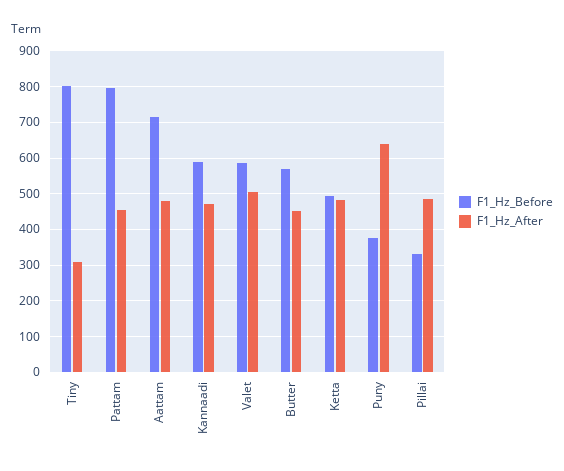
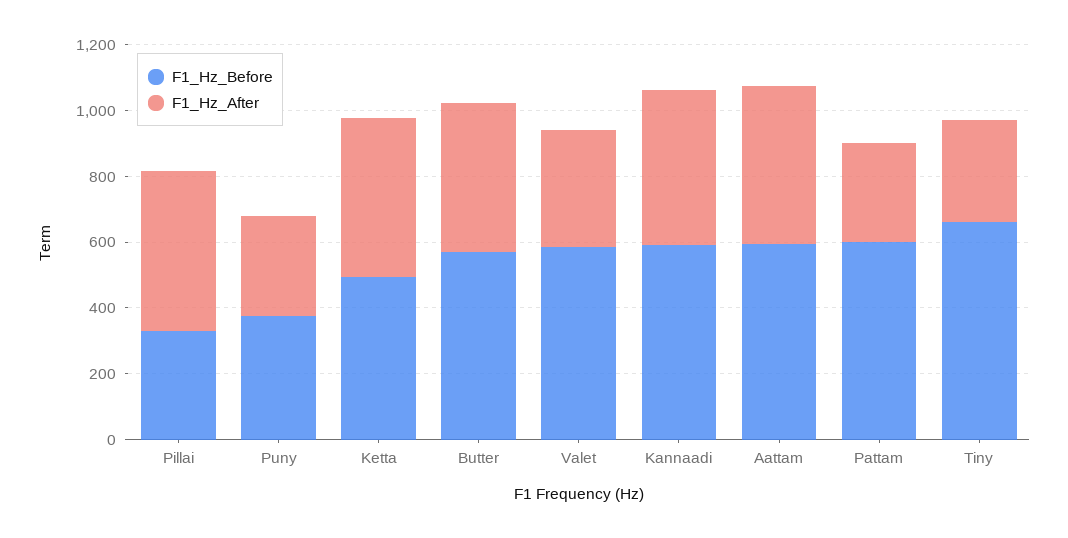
F1_Hz_Before, Tiny: 800 -> 650
F1_Hz_Before, Pattam: 800 -> 600
F1_Hz_After, Pattam: 460 -> 300
F1_Hz_Before, Aattam: 720 -> 600
F1_Hz_After, Valet: 500 -> 350
F1_Hz_After, Puny: 640 -> 300

